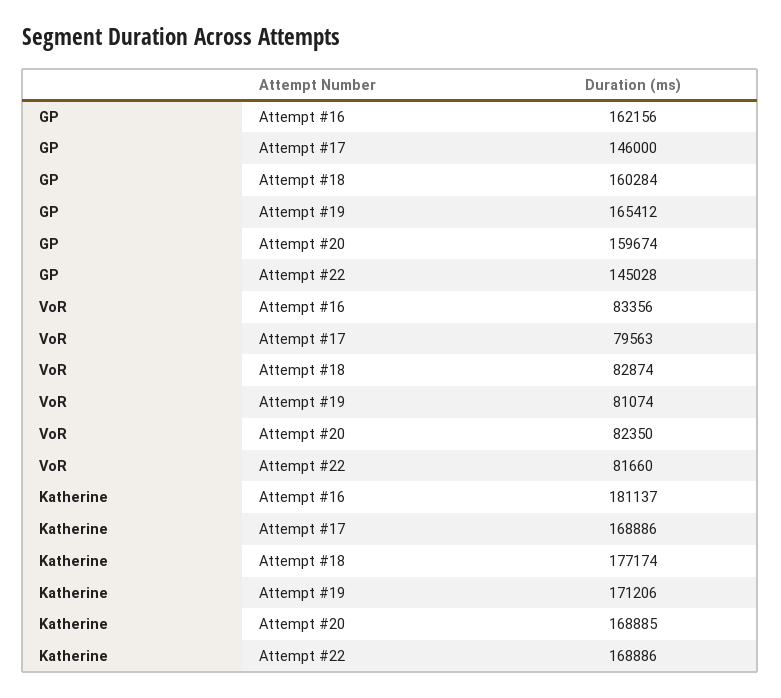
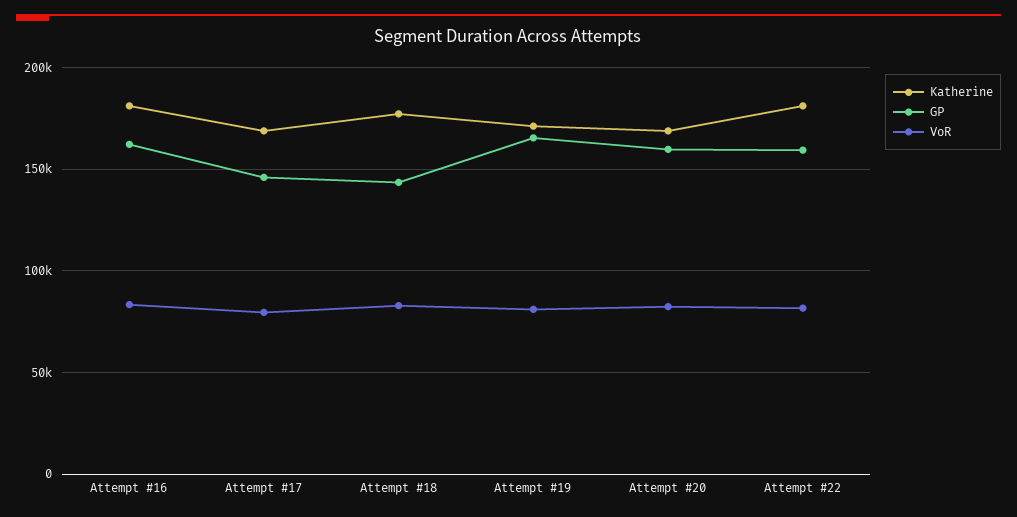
GP, Attempt #18: 160284 -> 145000
GP, Attempt #22: 145028 -> 160000
Katherine, Attempt #22: 168886 -> 180000

